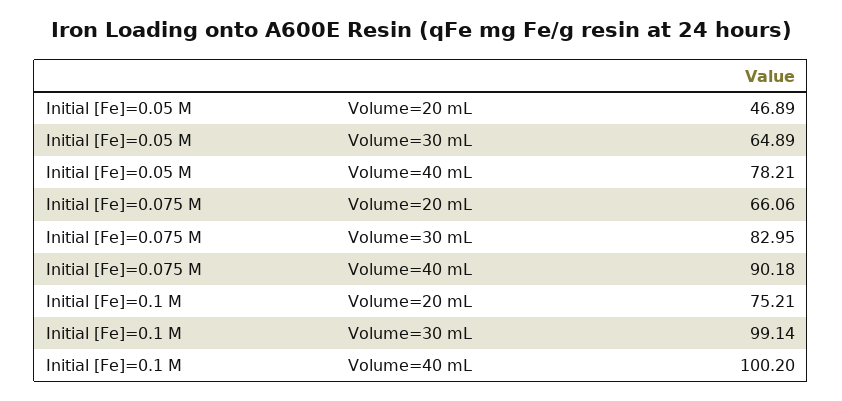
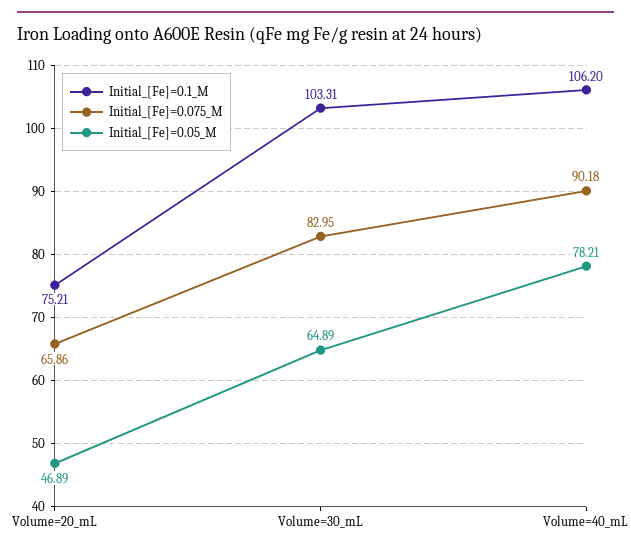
Initial [Fe]=0.075 M, Volume=20 mL: 66.06 -> 65.86
Initial [Fe]=0.1 M, Volume=30 mL: 99.14 -> 103.31
Initial [Fe]=0.1 M, Volume=40 mL: 100.2 -> 106.2

